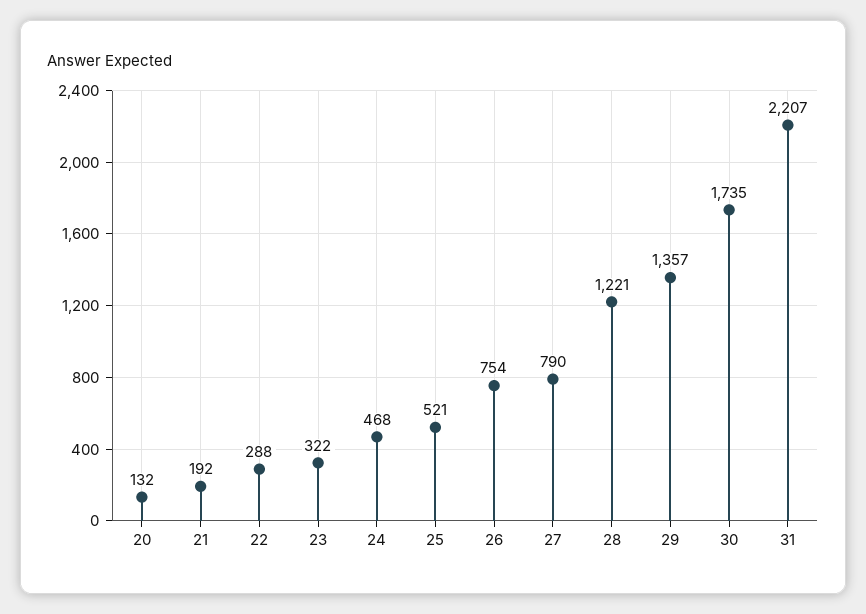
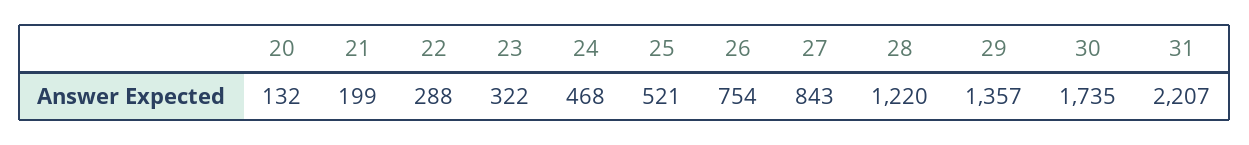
21: 192 -> 199
27: 790 -> 843
28: 1221 -> 1220

